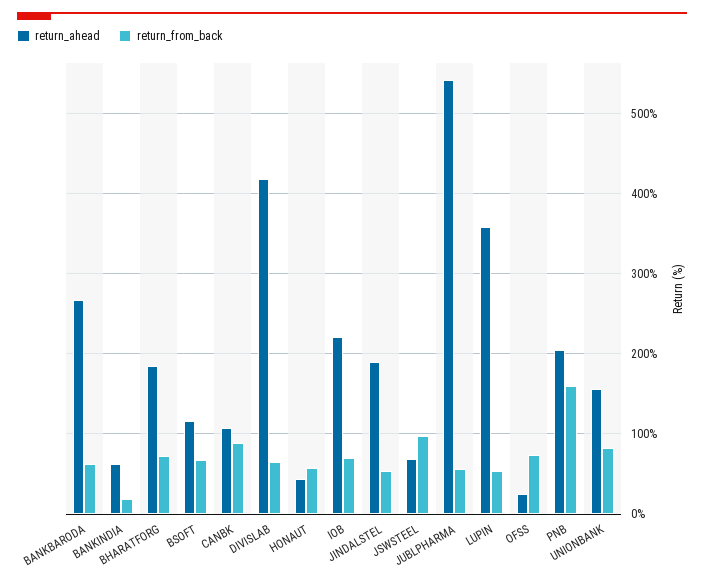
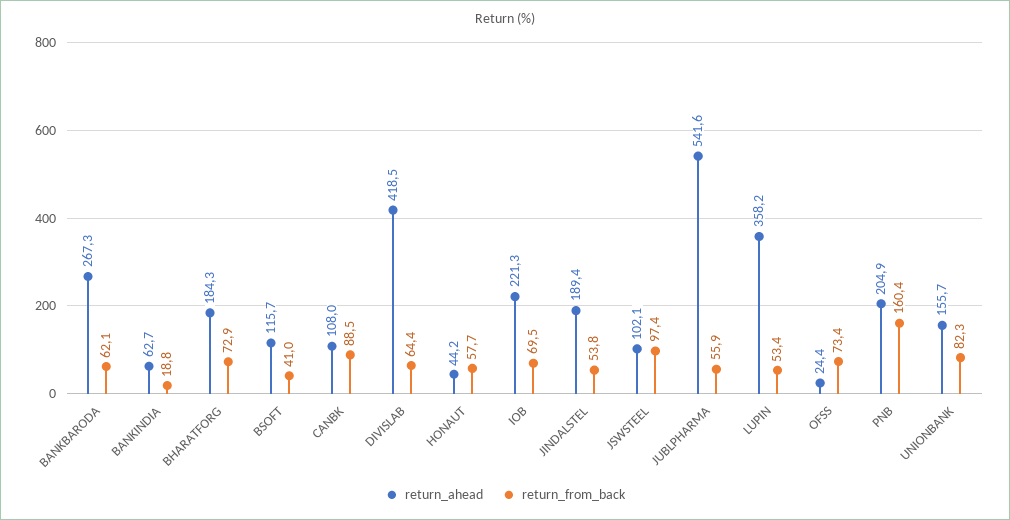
return_from_back, BSOFT: 70 -> 41
return_ahead, JSWSTEEL: 70 -> 102.1

